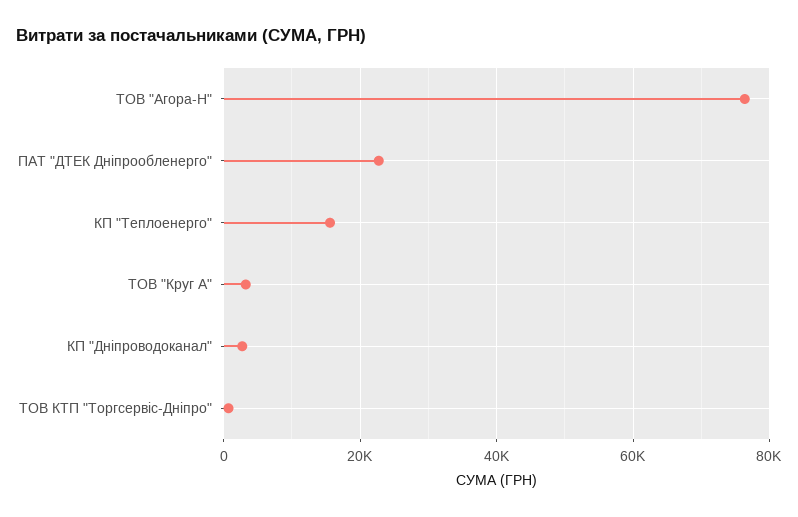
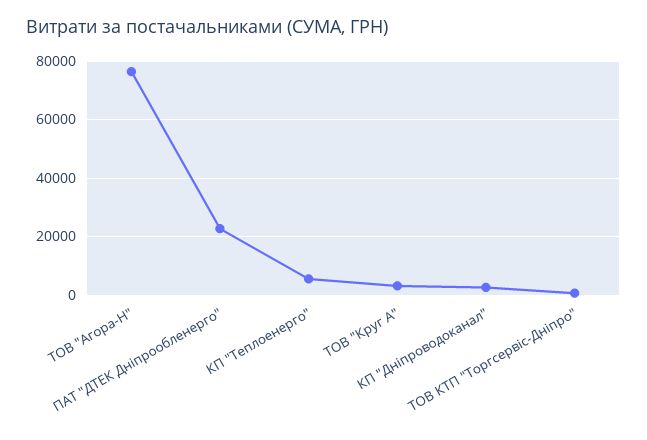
КП "Теплоенерго": 16000 -> 5000

